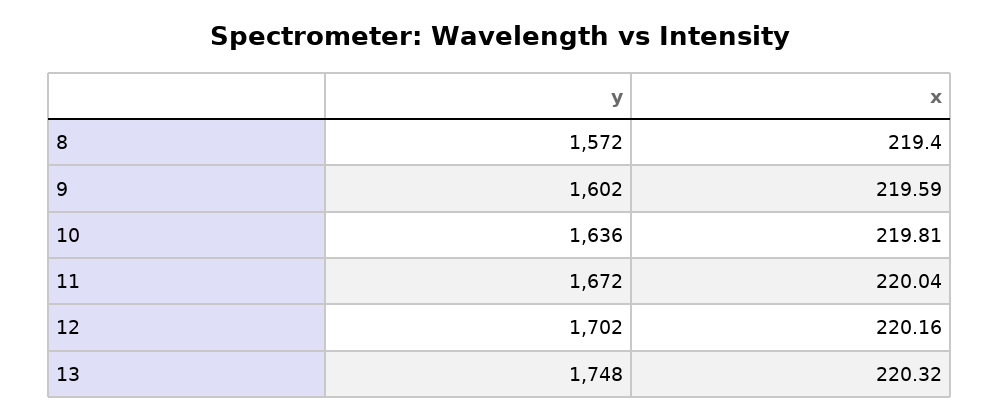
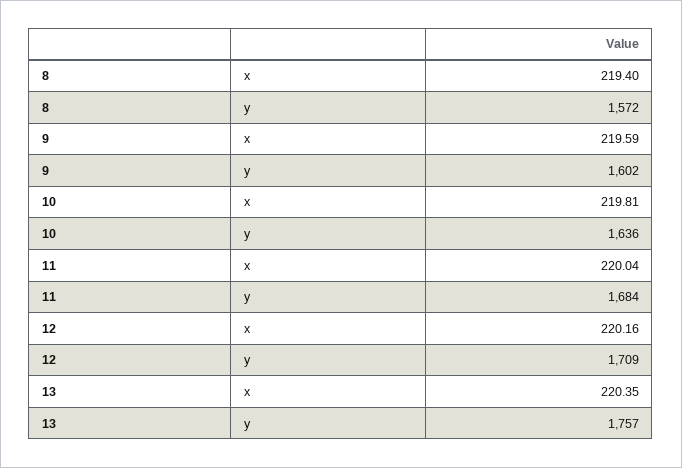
y, 11: 1672 -> 1684
y, 12: 1702 -> 1709
y, 13: 1748 -> 1757
x, 13: 220.32 -> 220.35

